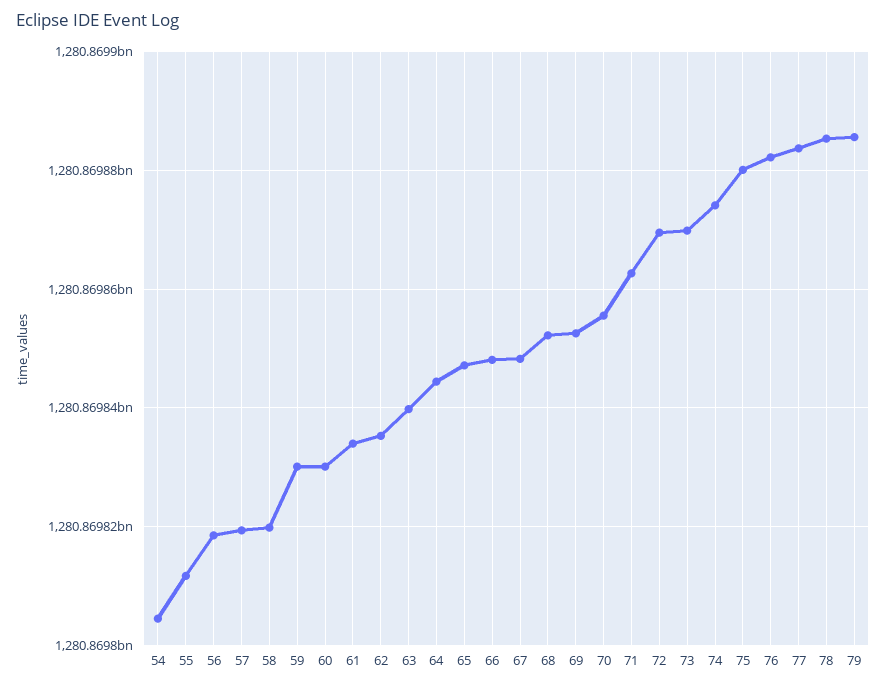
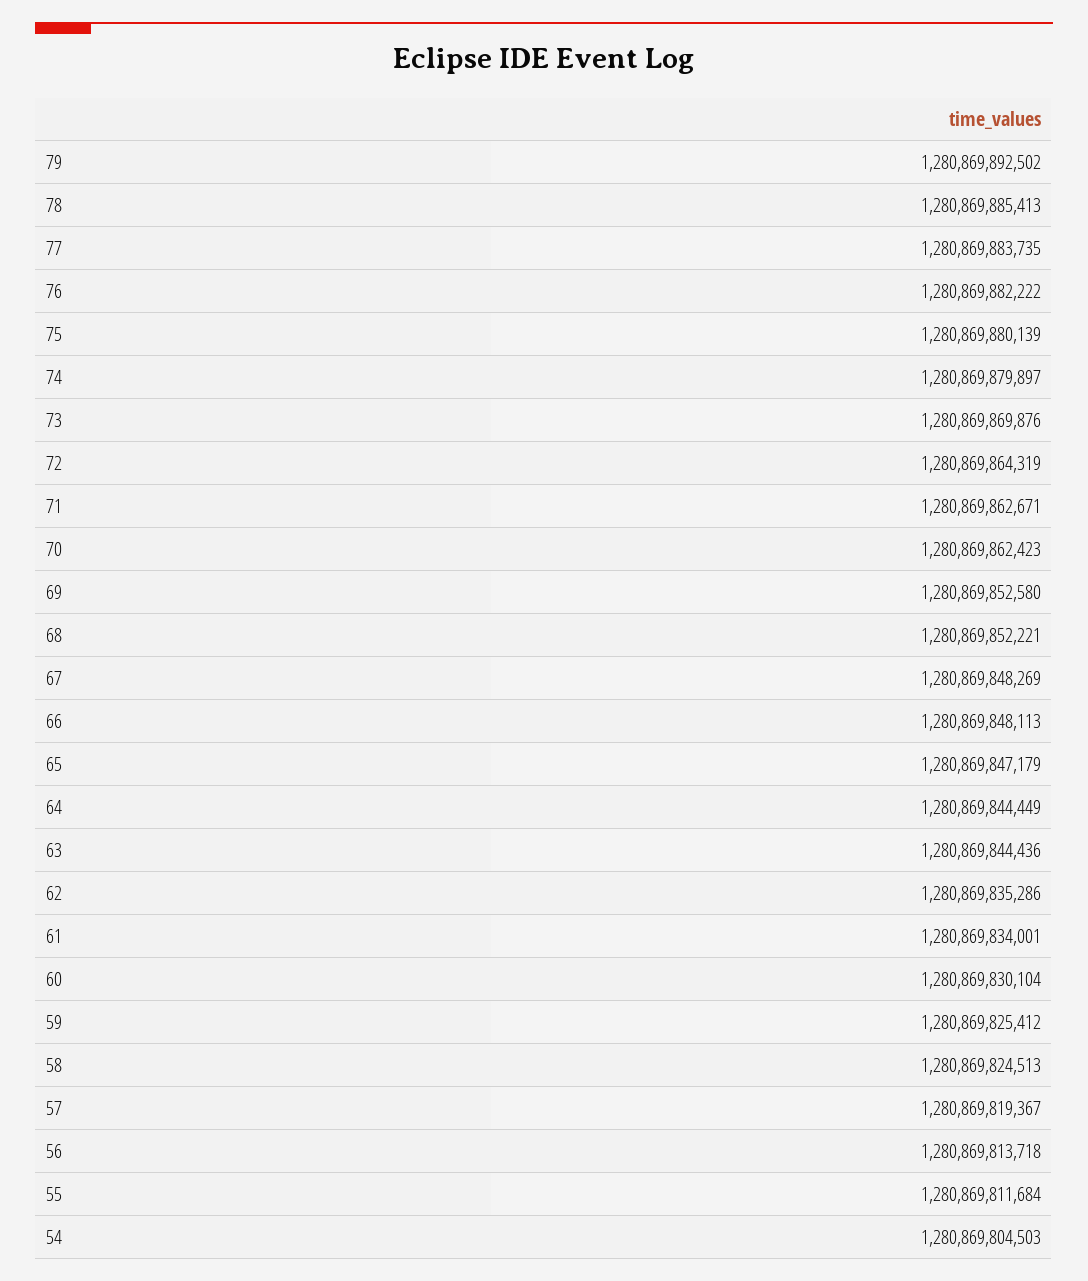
56: 1280869818000 -> 1280869813718
58: 1280869820000 -> 1280869824513
59: 1280869830000 -> 1280869825412
63: 1280869840000 -> 1280869844436
70: 1280869856000 -> 1280869862423
72: 1280869870000 -> 1280869864319
74: 1280869874000 -> 1280869879897
79: 1280869886000 -> 1280869892502

